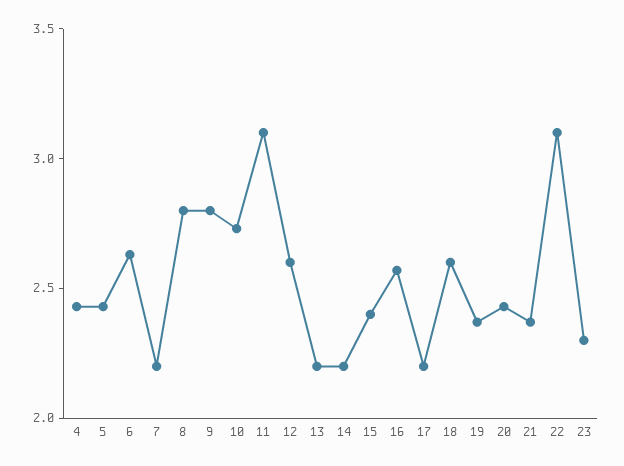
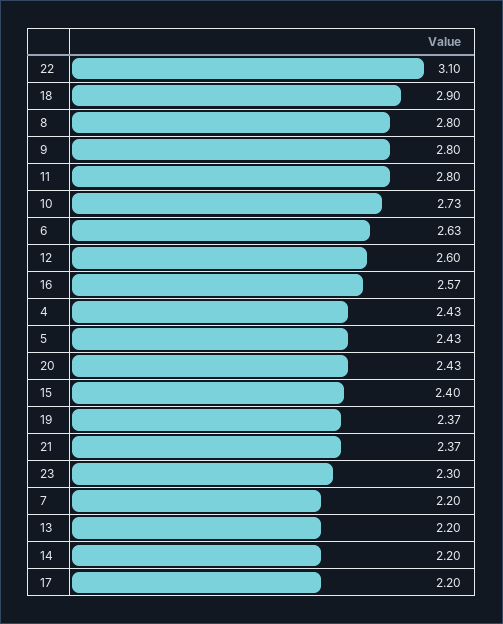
11: 3.1 -> 2.8
18: 2.6 -> 2.9

